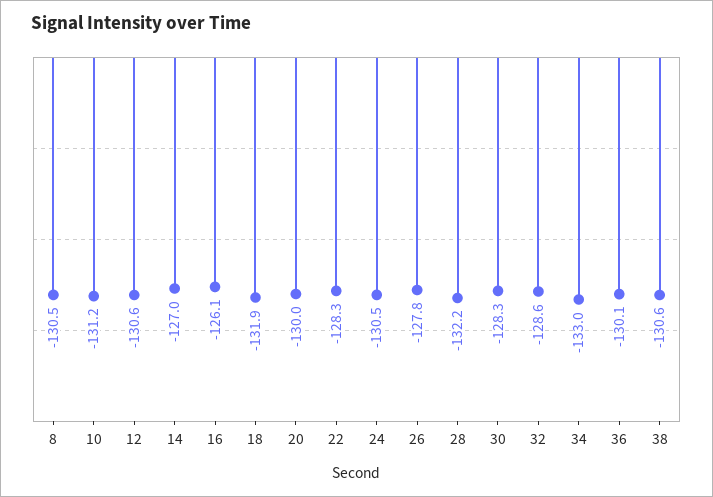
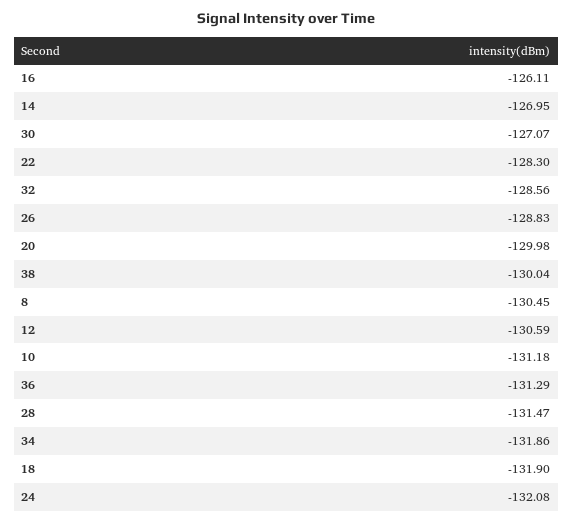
24: -130.5 -> -132.08
26: -127.8 -> -128.83
28: -132.2 -> -131.47
30: -128.3 -> -127.07
34: -133 -> -131.86
36: -130.1 -> -131.29
38: -130.6 -> -130.04

